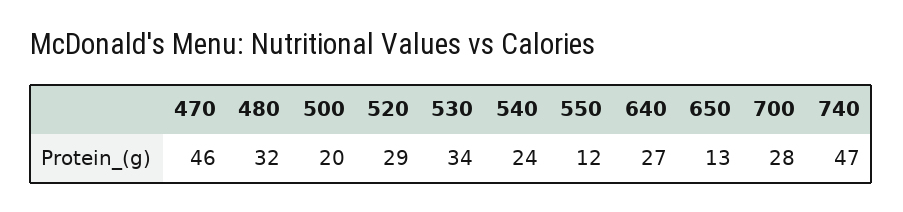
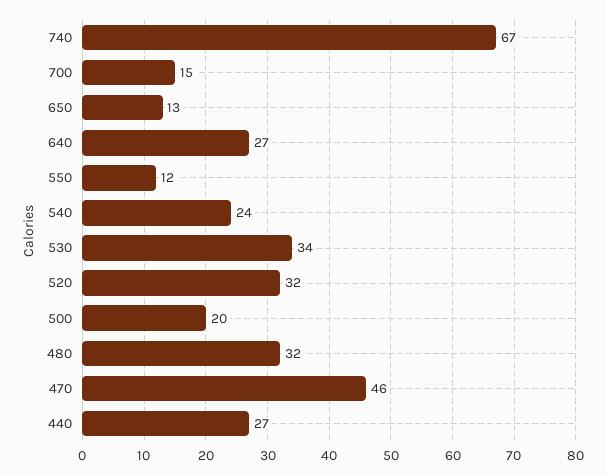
520: 29 -> 32
700: 28 -> 15
740: 47 -> 67
440: none -> 27

